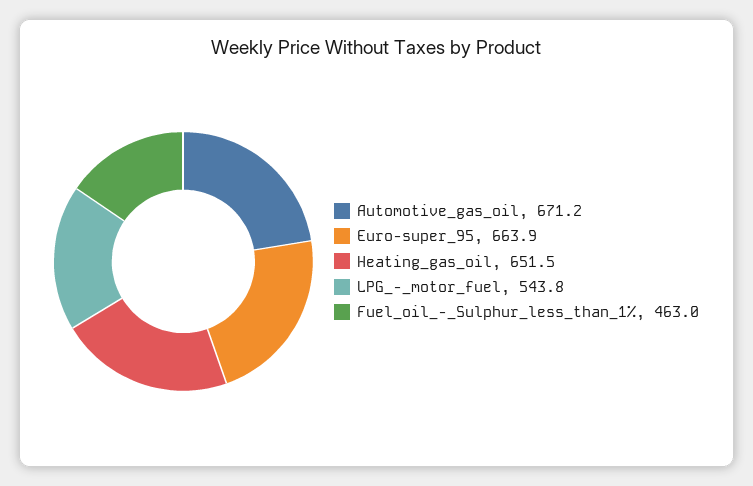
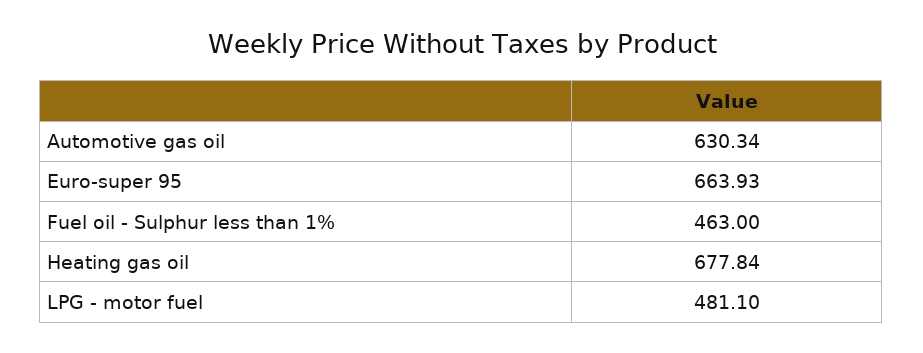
Automotive_gas_oil: 671.2 -> 630.34
Heating_gas_oil: 651.5 -> 677.84
LPG_-_motor_fuel: 543.8 -> 481.1

